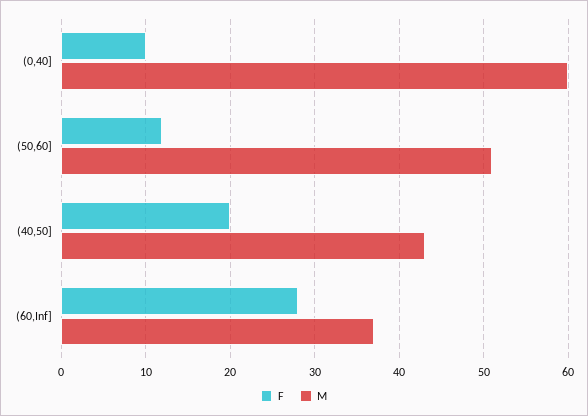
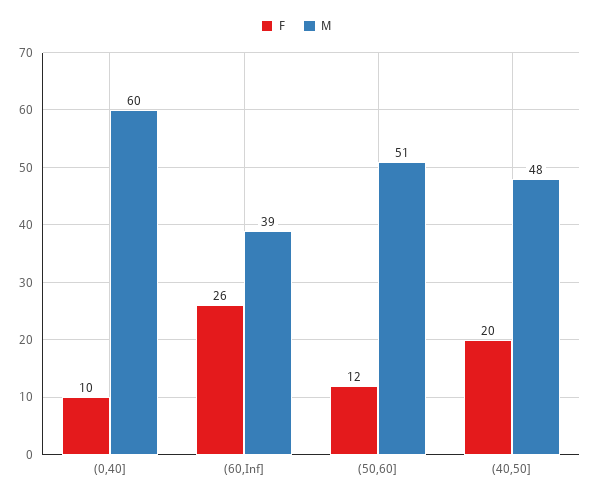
M, (40,50]: 43 -> 48
F, (60,Inf]: 28 -> 26
M, (60,Inf]: 37 -> 39

